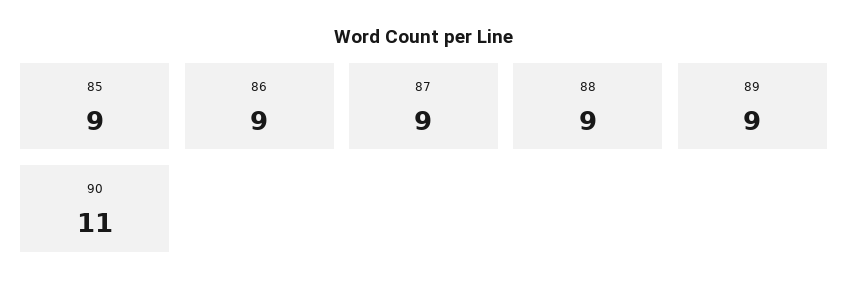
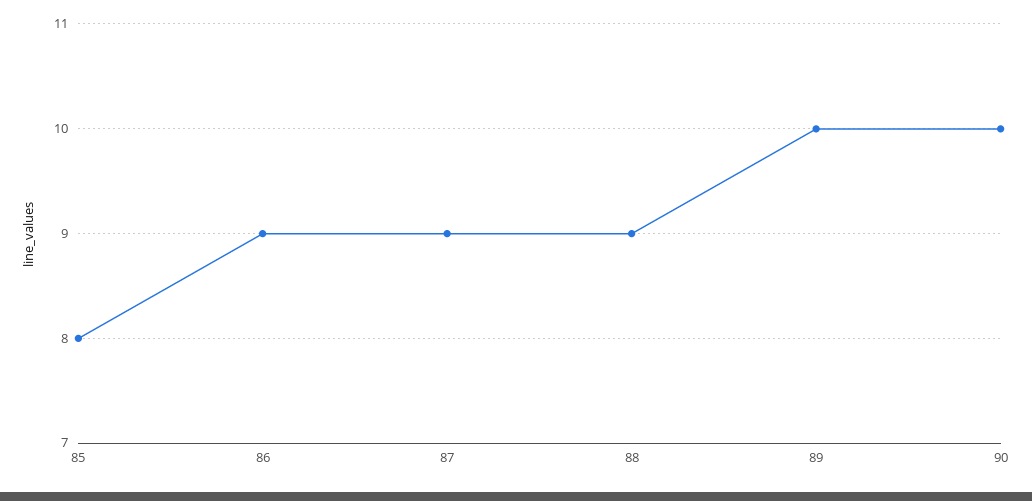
85: 9 -> 8
89: 9 -> 10
90: 11 -> 10

